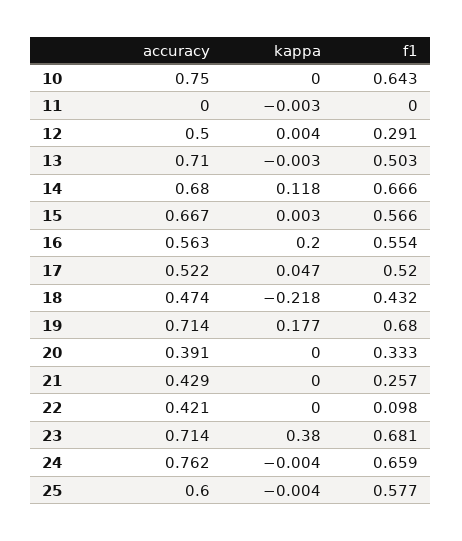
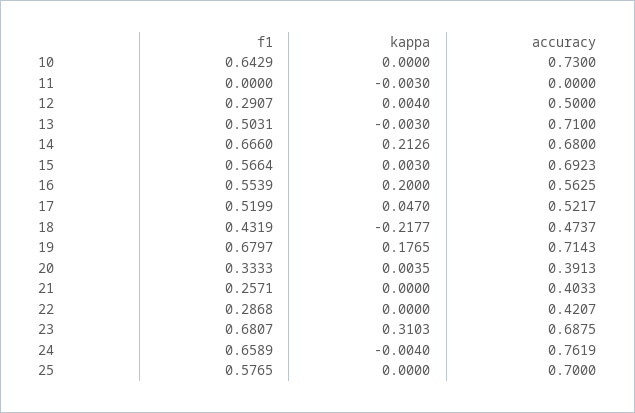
accuracy, 10: 0.75 -> 0.73
kappa, 14: 0.118 -> 0.2126
accuracy, 15: 0.667 -> 0.6923
kappa, 20: 0 -> 0.0035
accuracy, 21: 0.429 -> 0.4033
f1, 22: 0.098 -> 0.2868
accuracy, 23: 0.714 -> 0.6875
kappa, 23: 0.38 -> 0.3103
accuracy, 25: 0.6 -> 0.7
kappa, 25: -0.004 -> 0

